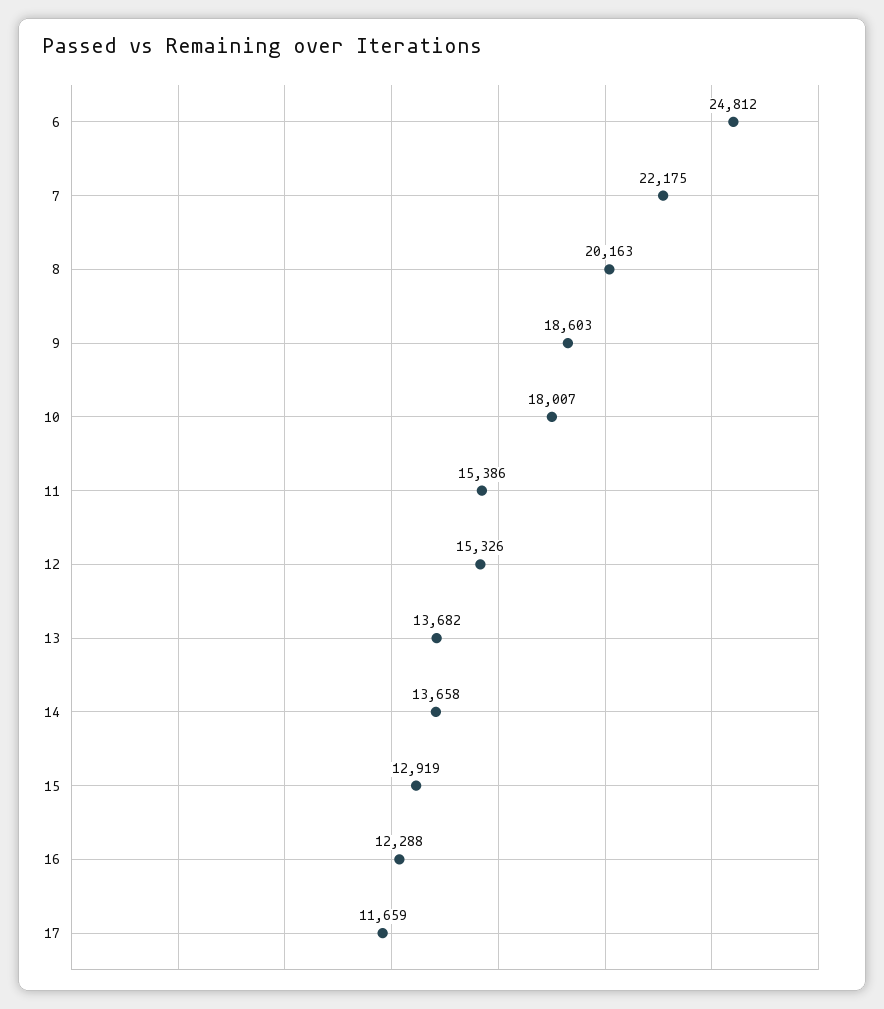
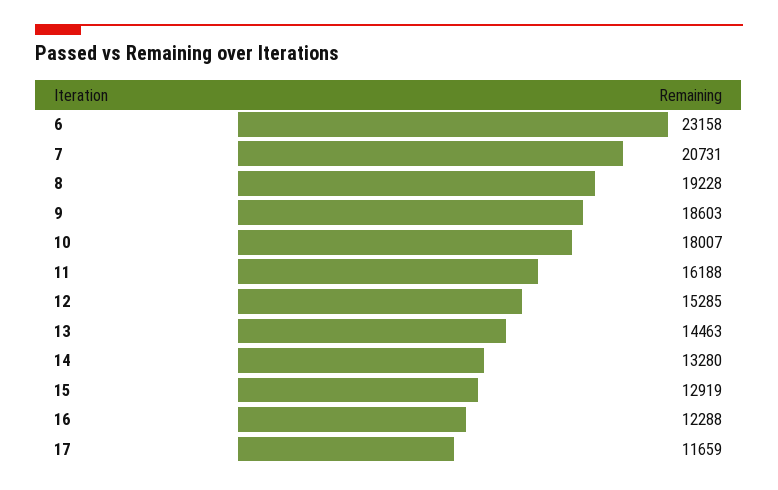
6: 24812 -> 23158
7: 22175 -> 20731
8: 20163 -> 19228
11: 15386 -> 16188
12: 15326 -> 15285
13: 13682 -> 14463
14: 13658 -> 13280

